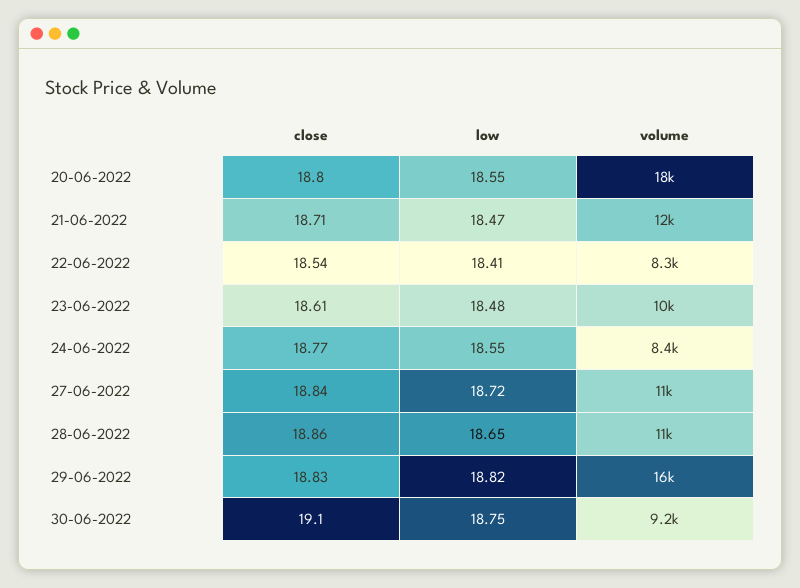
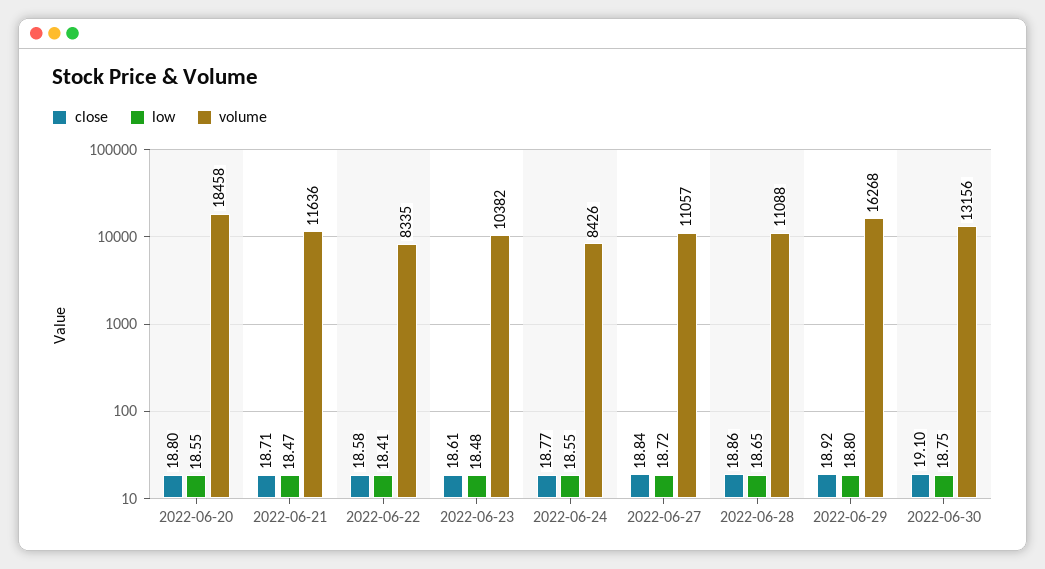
close, 22-06-2022: 18.54 -> 18.58
close, 29-06-2022: 18.83 -> 18.92
low, 29-06-2022: 18.82 -> 18.8
volume, 30-06-2022: 9200 -> 13156

